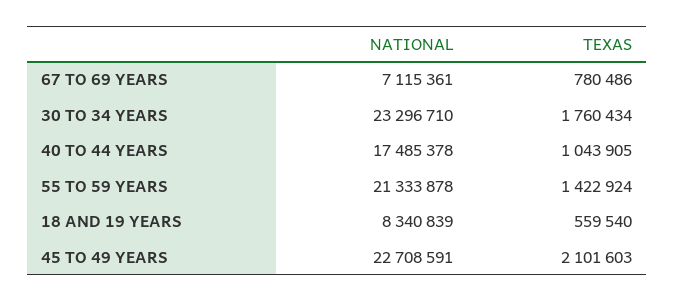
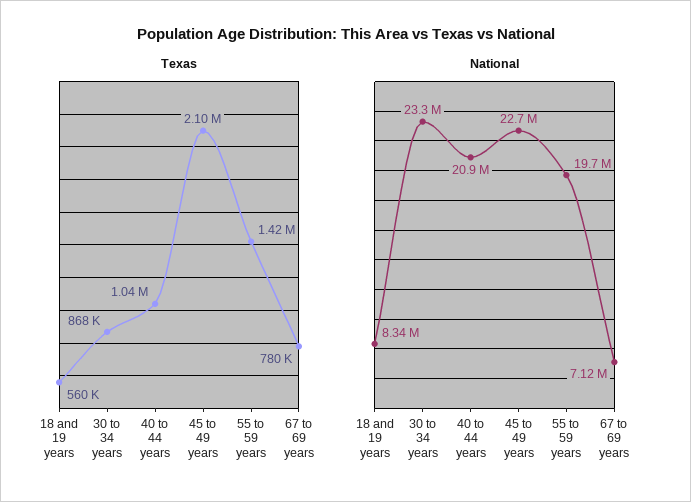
TEXAS, 30 TO 34 YEARS: 1760434 -> 868000
NATIONAL, 40 TO 44 YEARS: 17485378 -> 20900000
NATIONAL, 55 TO 59 YEARS: 21333878 -> 19700000

